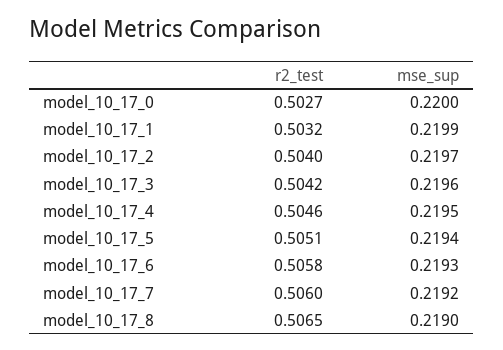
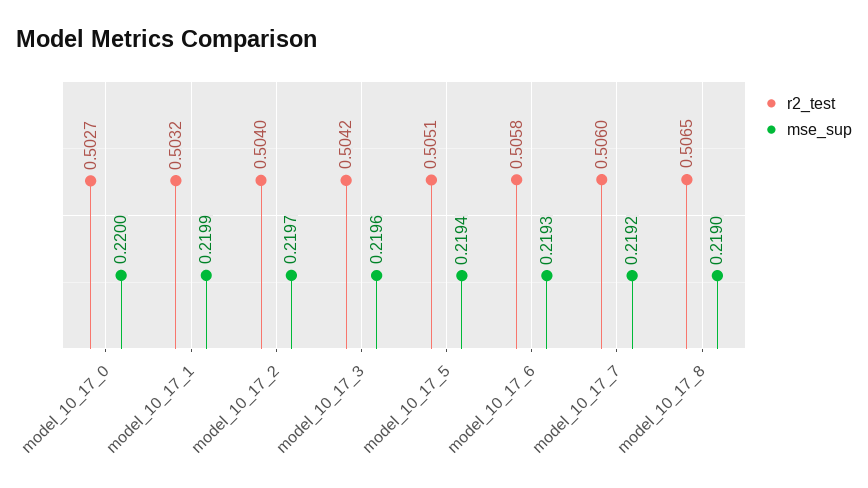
r2_test, model_10_17_4: 0.5046 -> none
mse_sup, model_10_17_4: 0.2195 -> none

